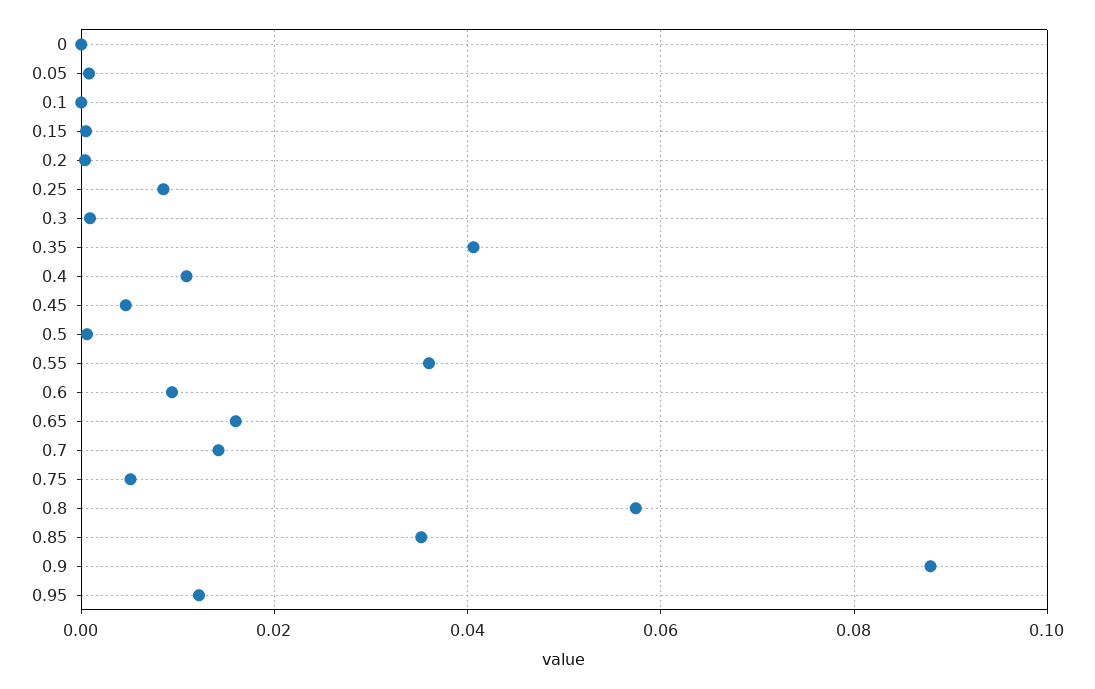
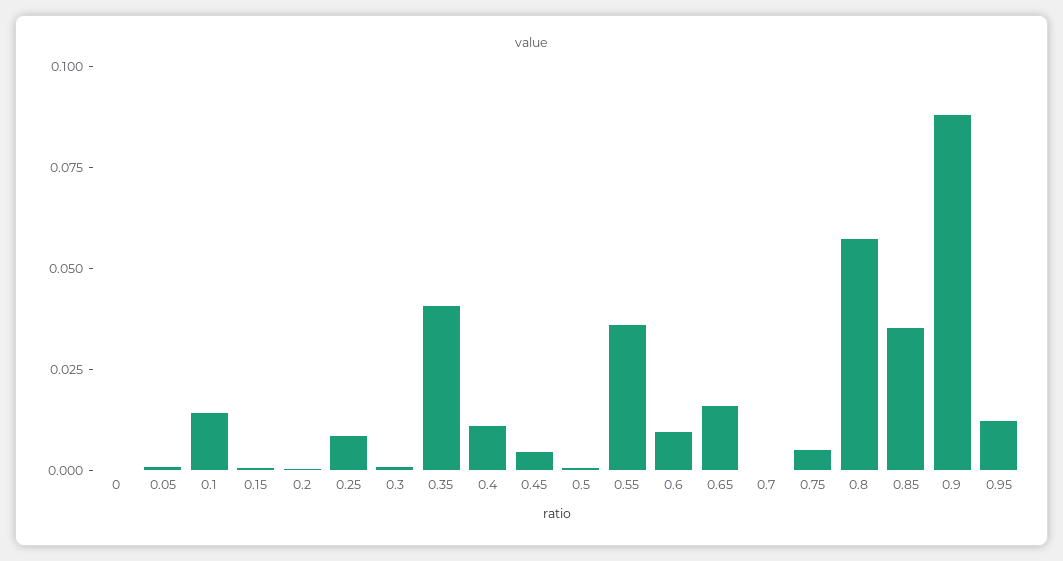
0.1: 0 -> 0.015
0.7: 0.014 -> 0

